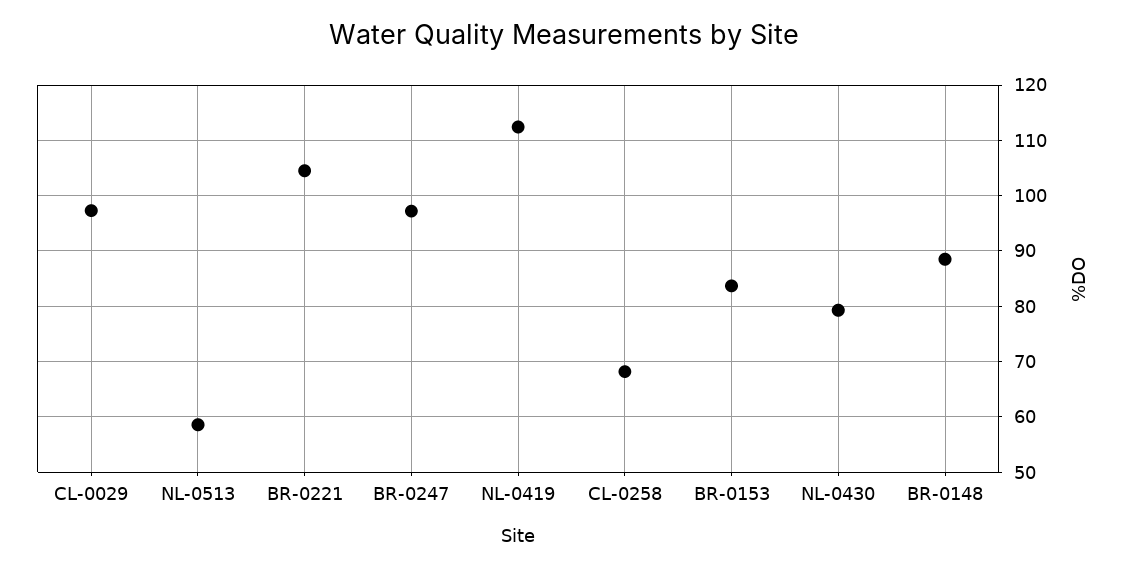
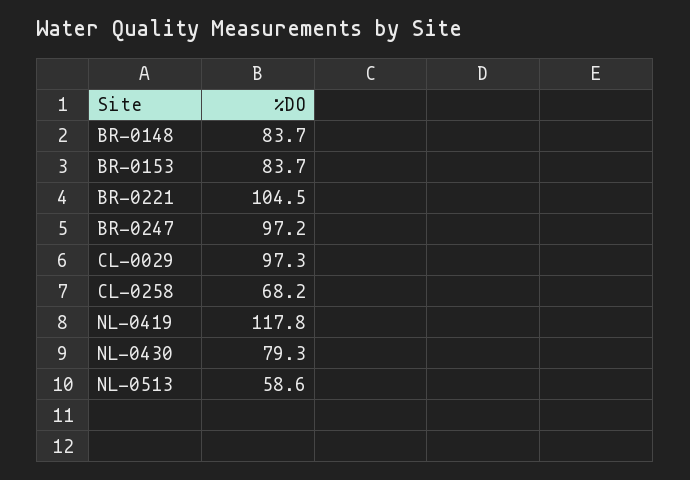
NL-0419: 112 -> 117.8
BR-0148: 88 -> 83.7

